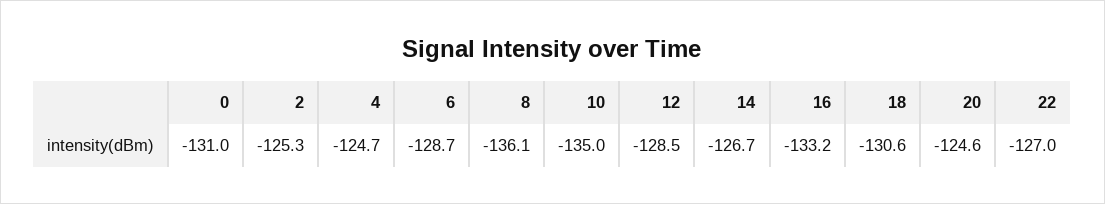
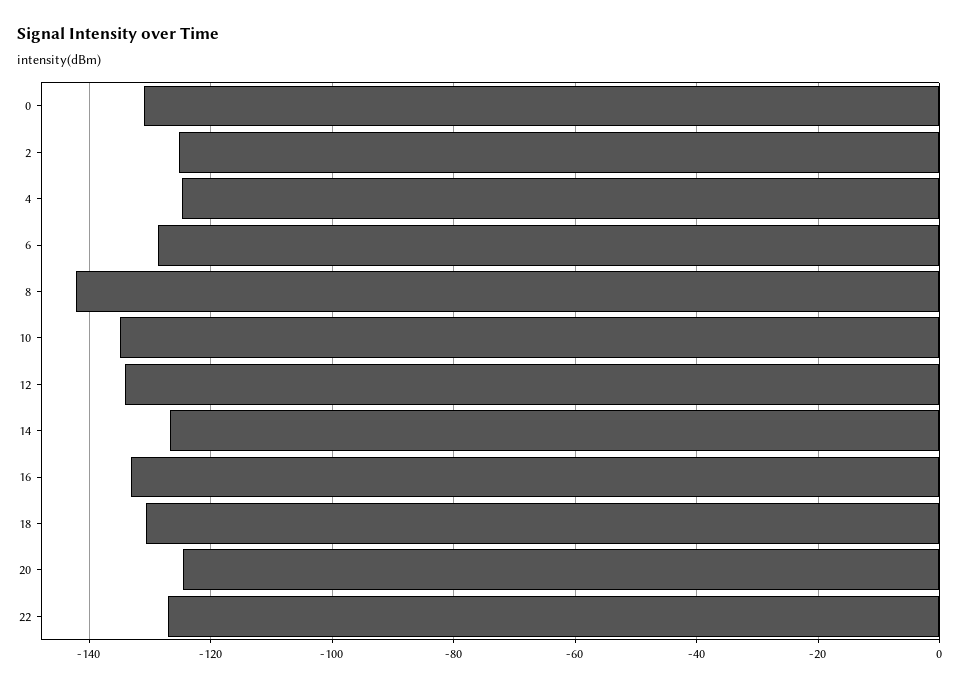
8: -136.1 -> -142
12: -128.5 -> -134

